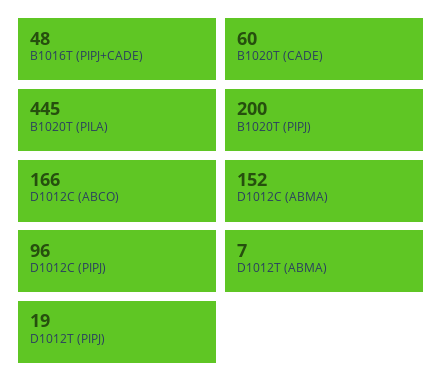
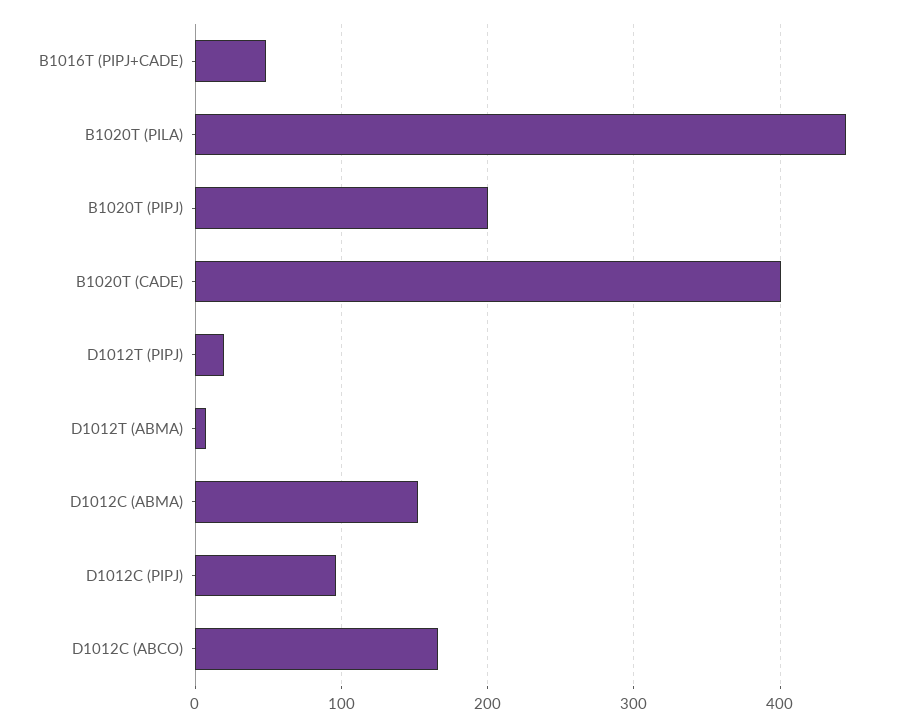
B1020T (CADE): 60 -> 400

